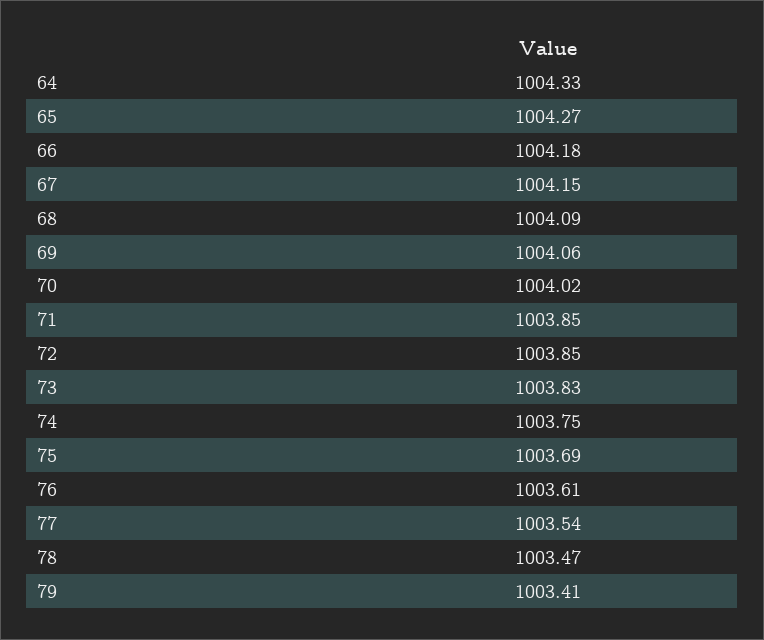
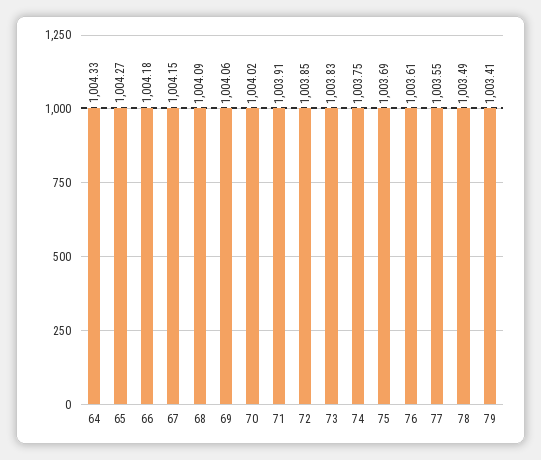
71: 1003.85 -> 1003.91
77: 1003.54 -> 1003.55
78: 1003.47 -> 1003.49

